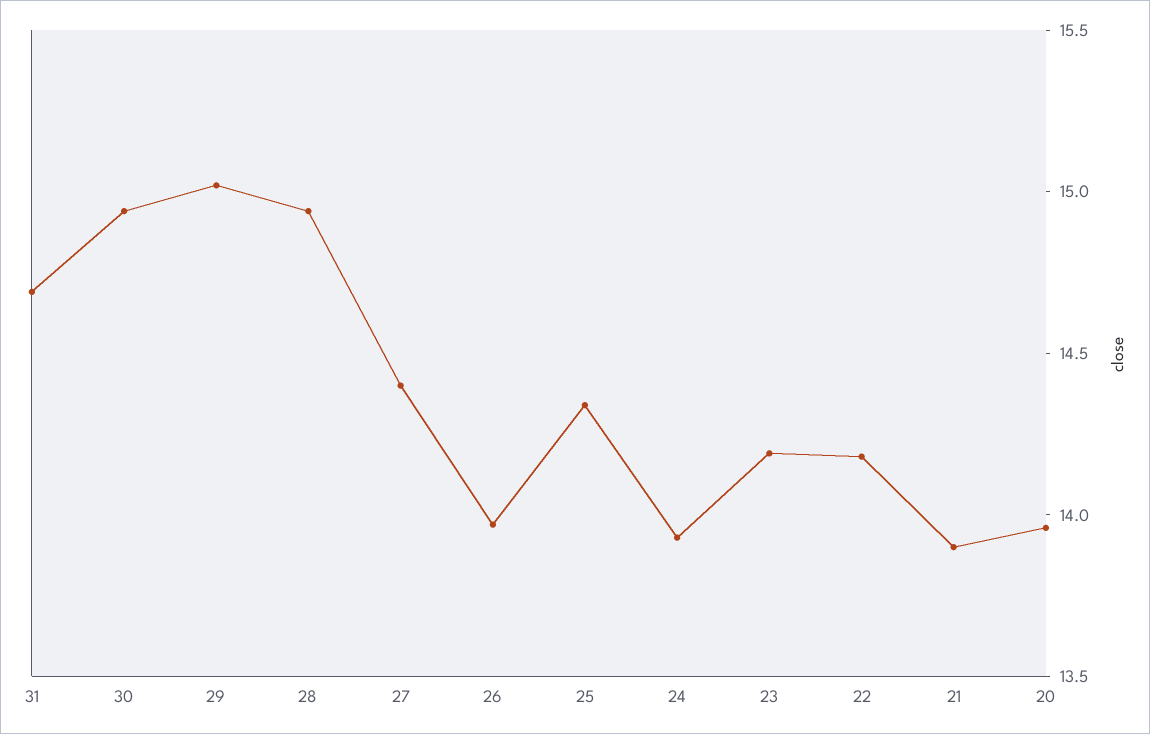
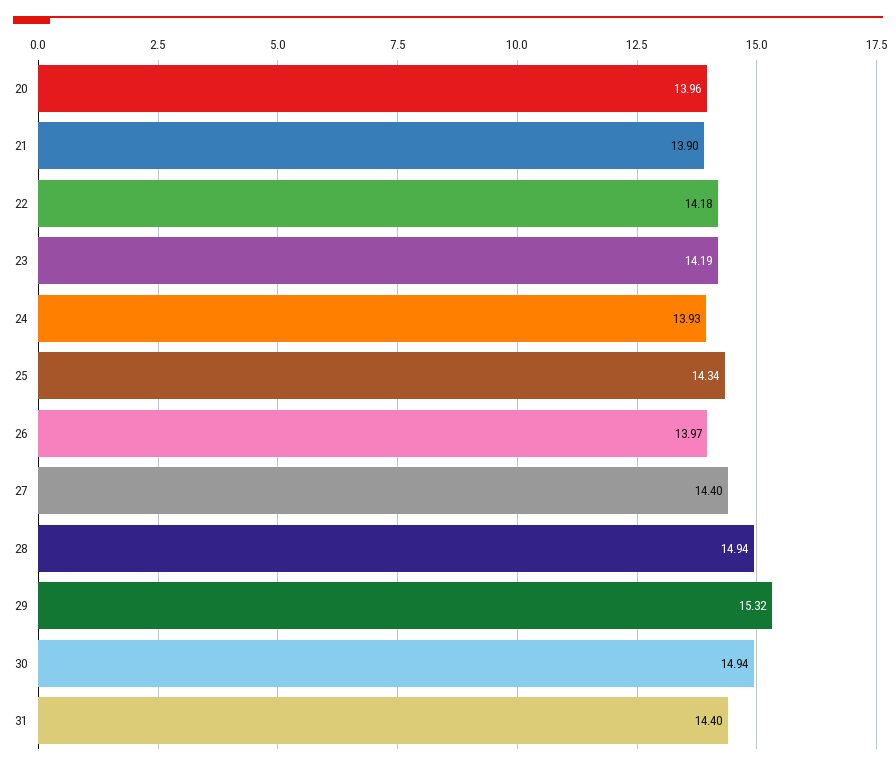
31: 14.7 -> 14.4
29: 15 -> 15.32

